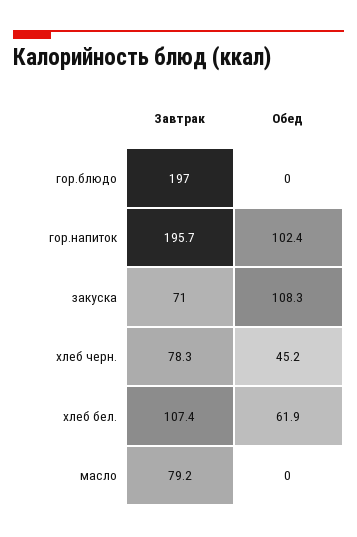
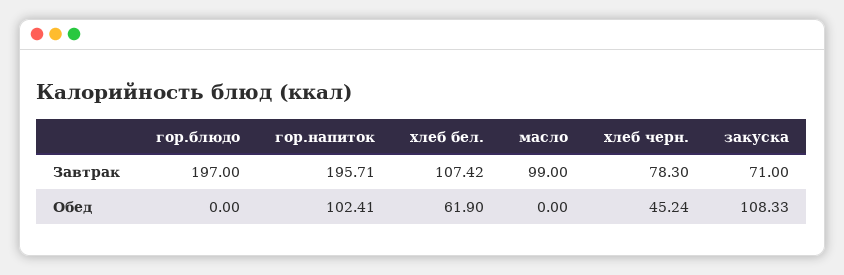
Завтрак, масло: 79.2 -> 99

